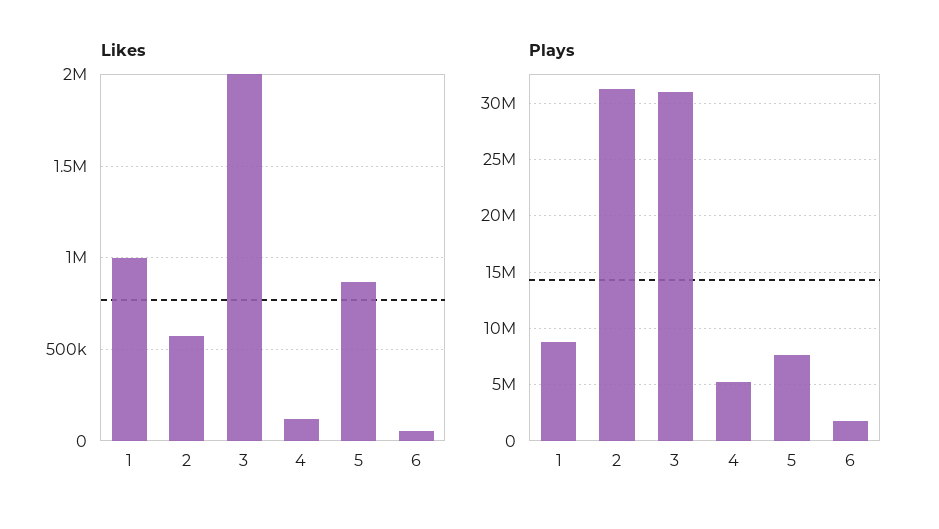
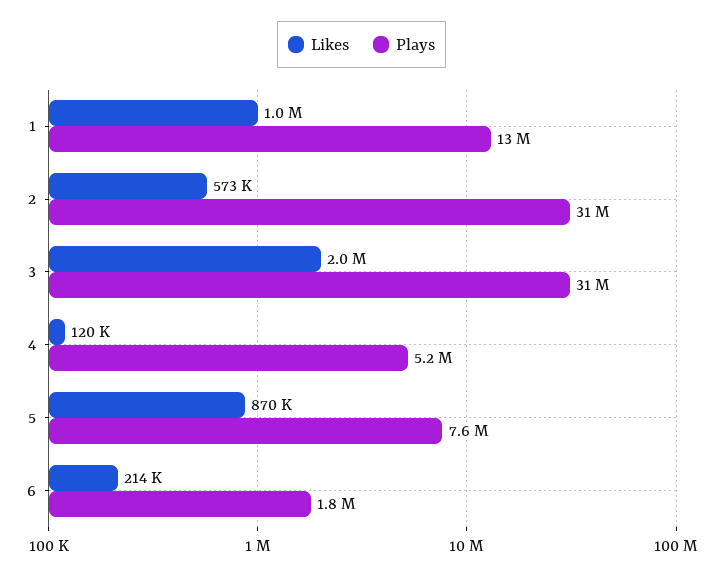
Likes, 6: 50000 -> 214000
Plays, 1: 9000000 -> 13000000

